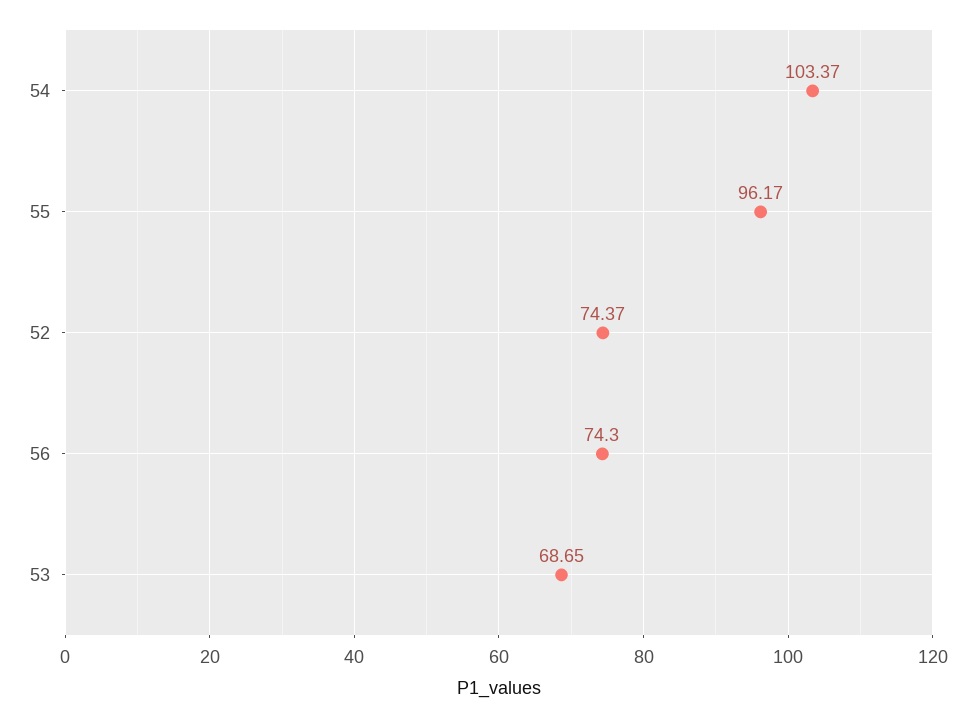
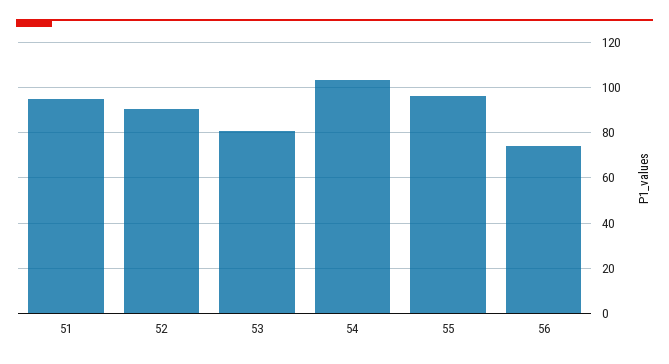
52: 74.37 -> 90
53: 68.65 -> 80
51: none -> 95

